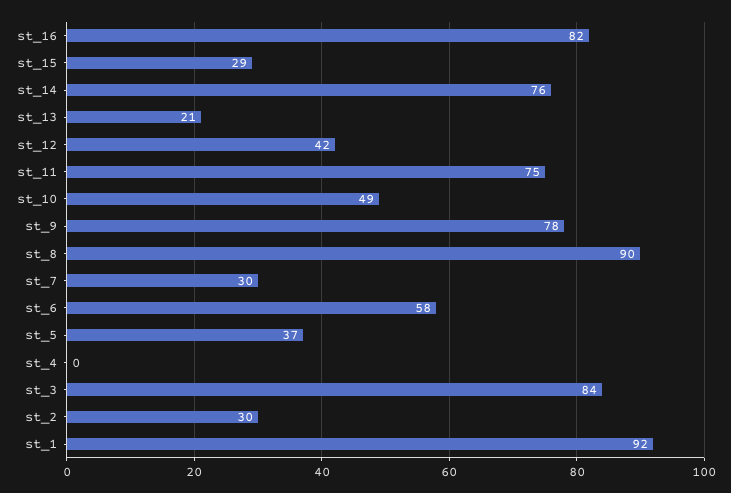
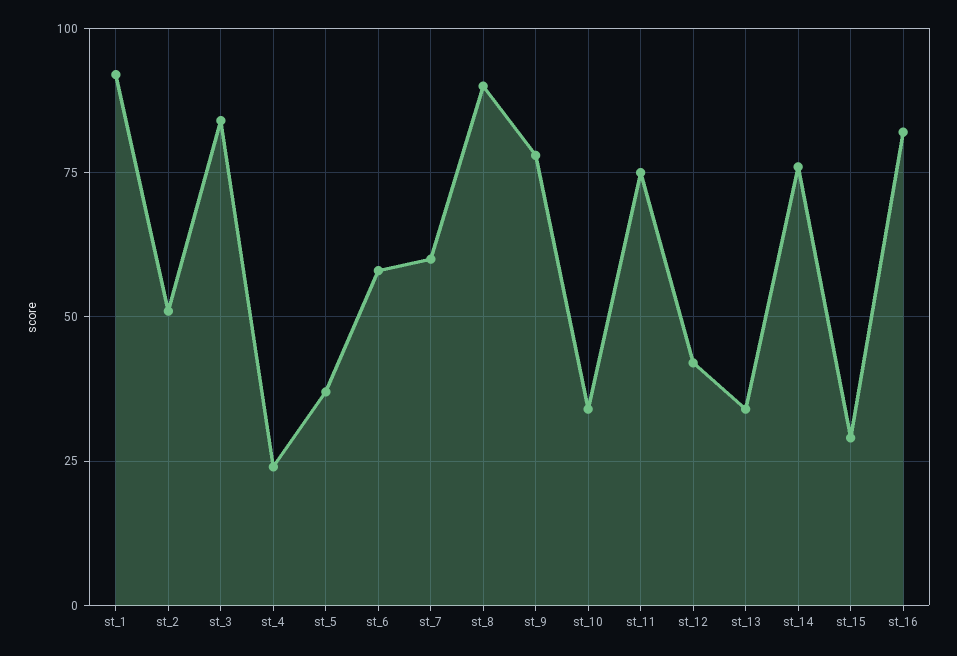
st_13: 21 -> 35
st_10: 49 -> 35
st_7: 30 -> 60
st_4: 0 -> 25
st_2: 30 -> 50

